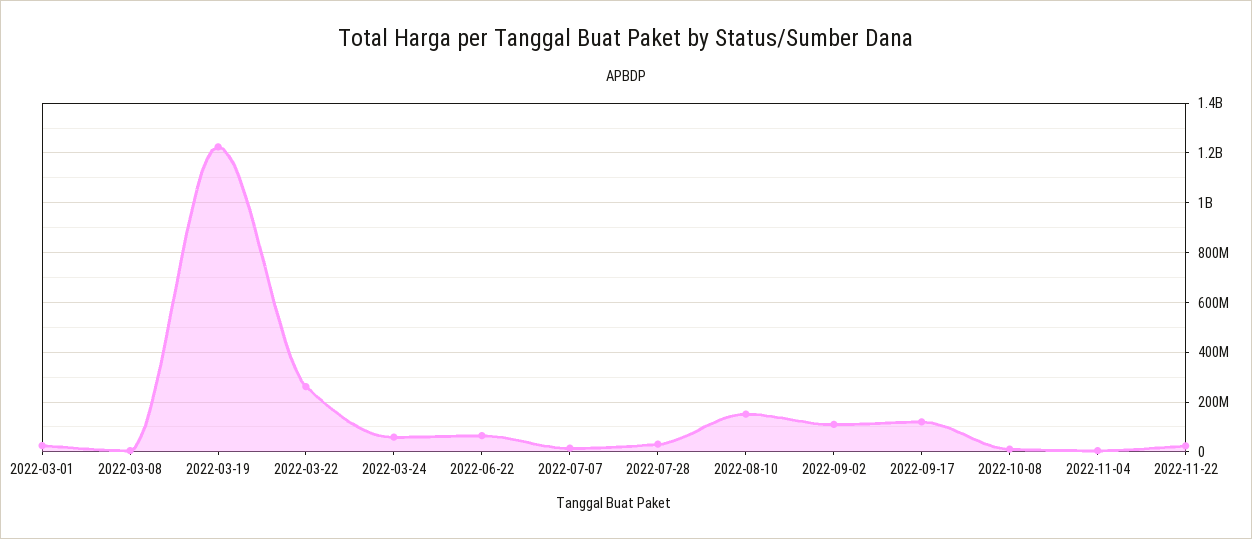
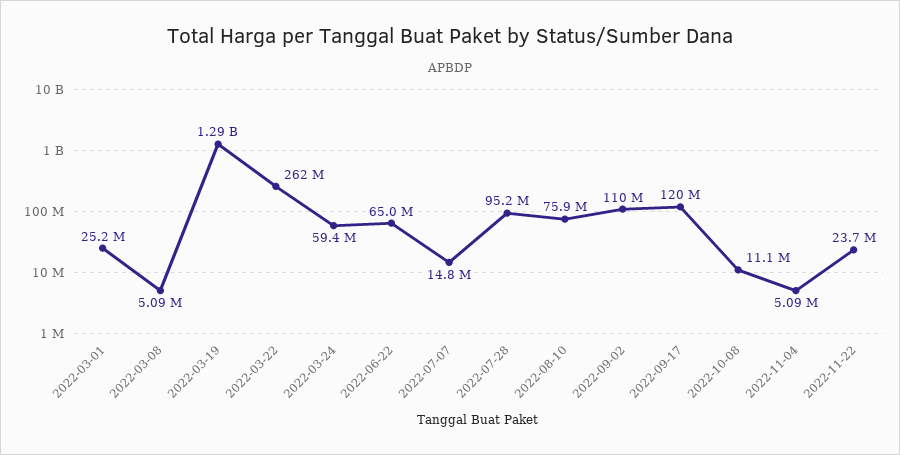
2022-03-19: 1225000000 -> 1290000000
2022-07-28: 25000000 -> 95200000
2022-08-10: 150000000 -> 75900000

